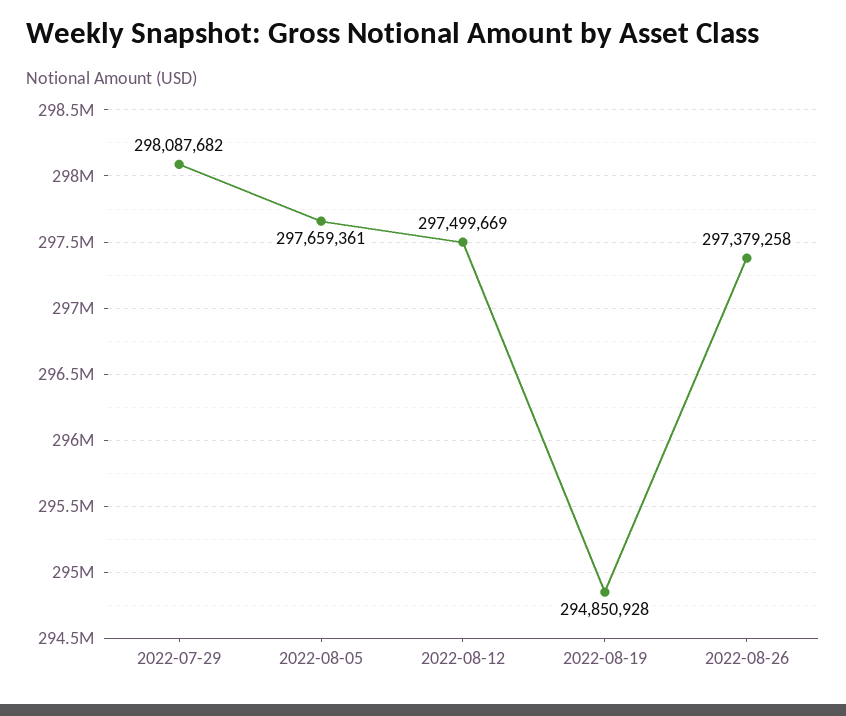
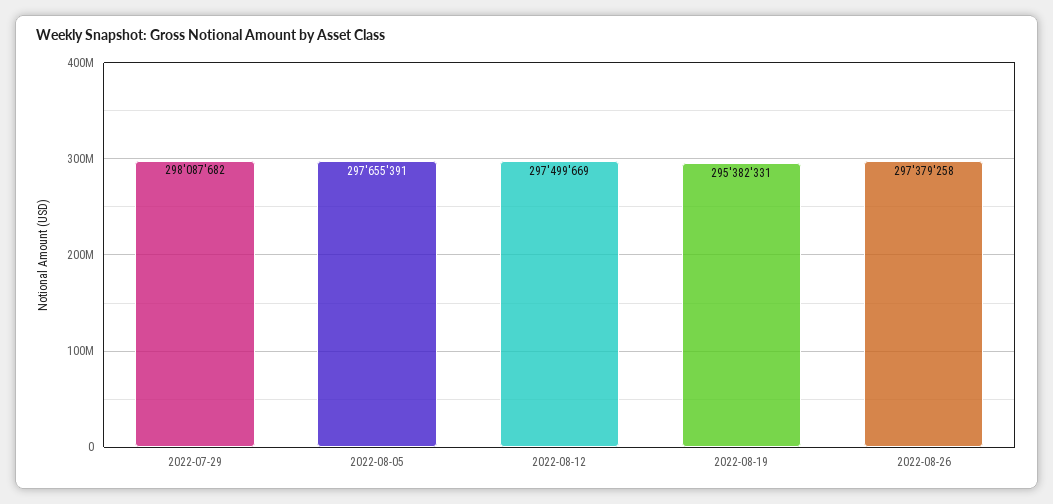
2022-08-05: 297659361 -> 297655391
2022-08-19: 294850928 -> 295382331

